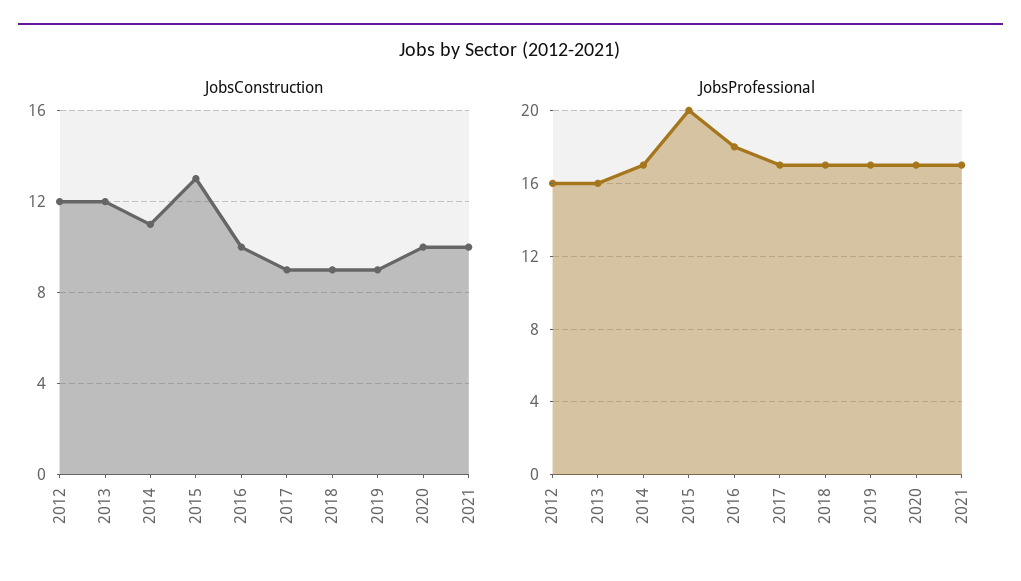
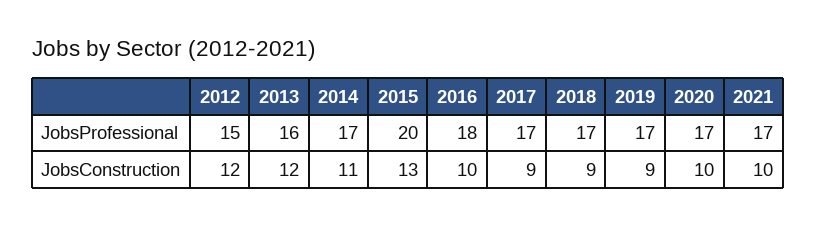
JobsProfessional, 2012: 16 -> 15

